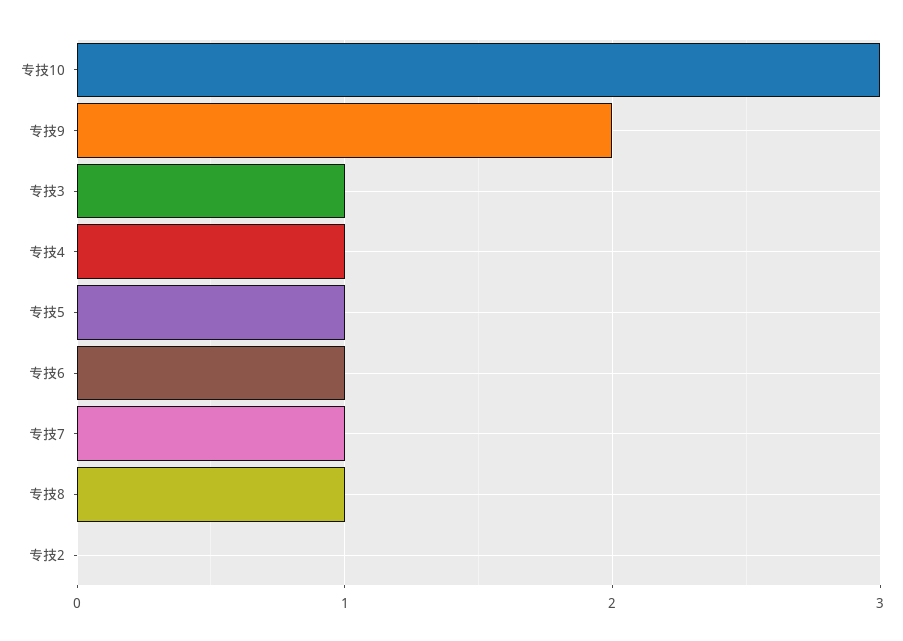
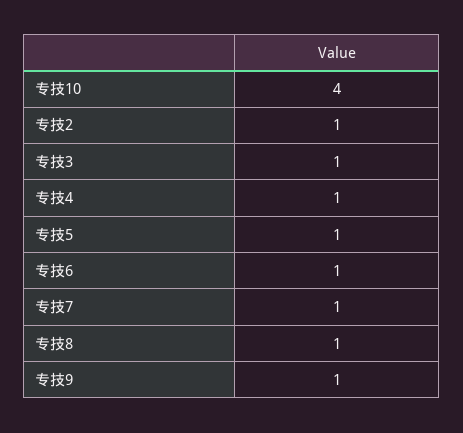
专技10: 3 -> 4
专技9: 2 -> 1
专技2: 0 -> 1

